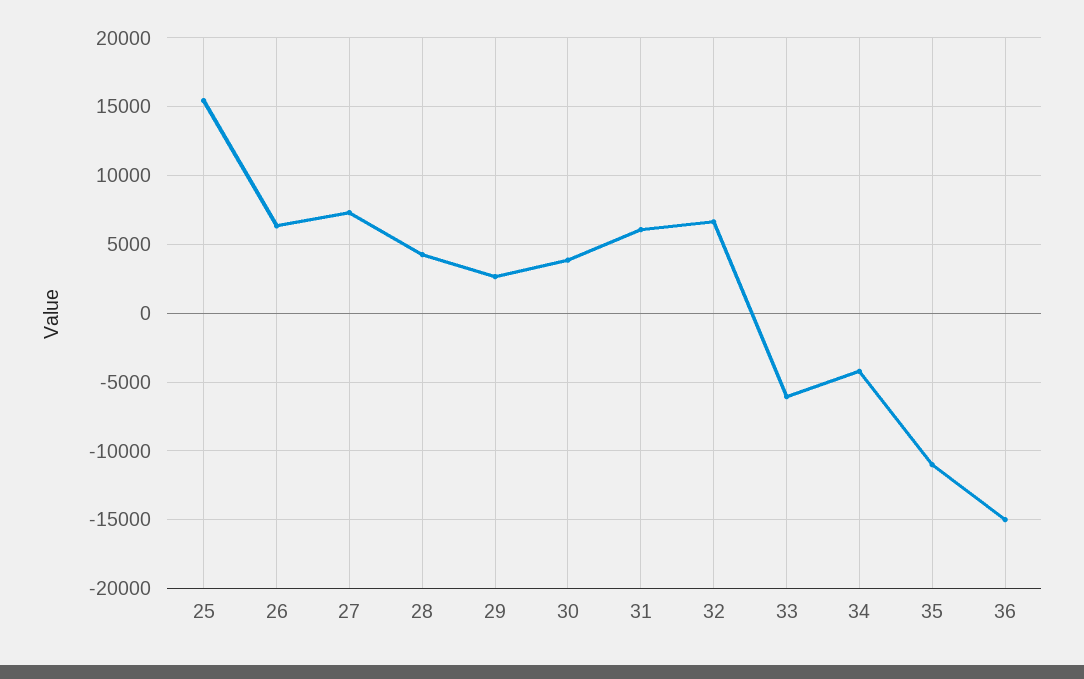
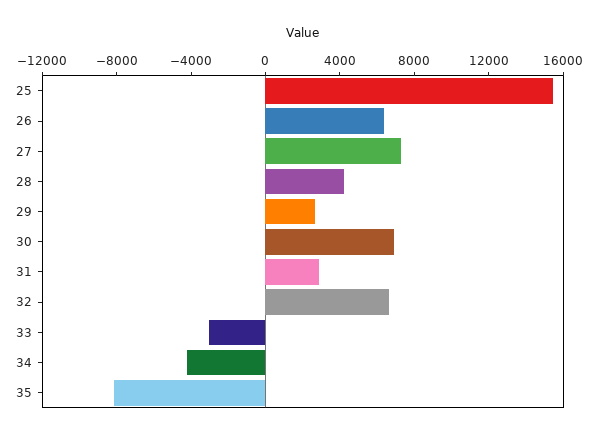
30: 4000 -> 7000
31: 6000 -> 3000
33: -6000 -> -3000
35: -11000 -> -8000
36: -15000 -> none

